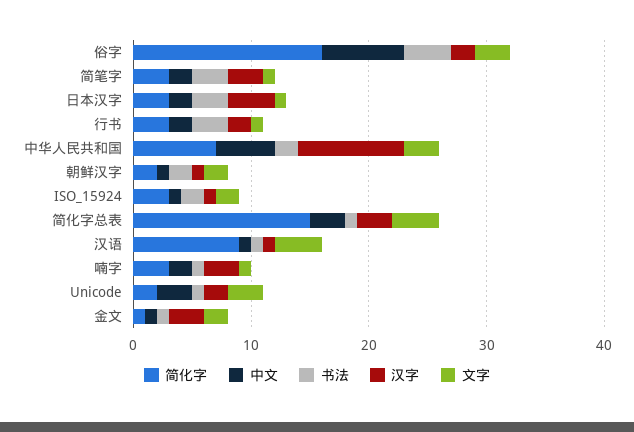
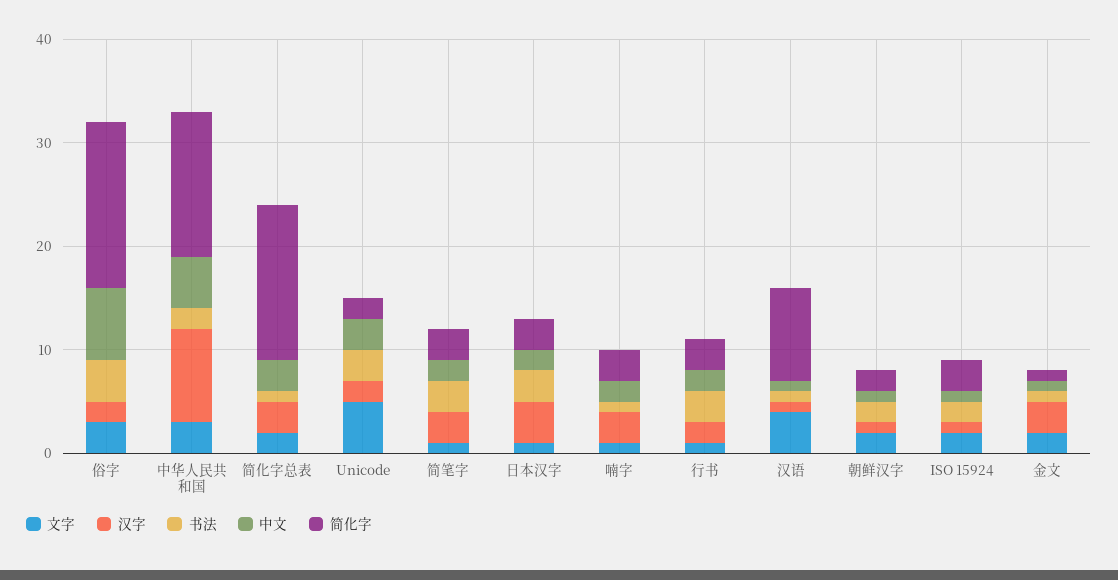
简化字, 中华人民共和国: 7 -> 14
文字, 简化字总表: 4 -> 2
书法, Unicode: 1 -> 3
文字, Unicode: 3 -> 5

